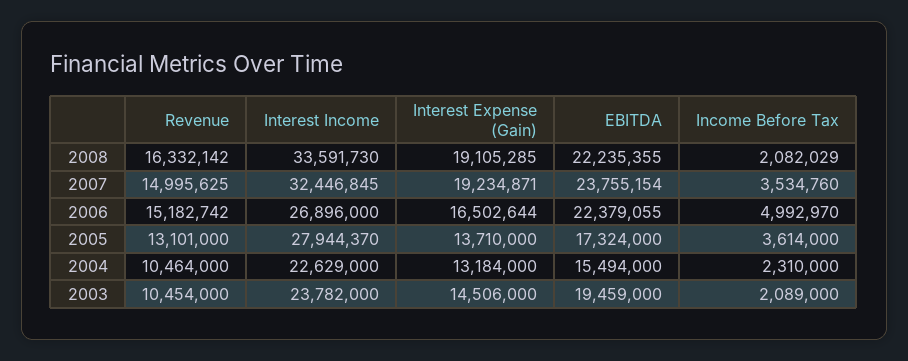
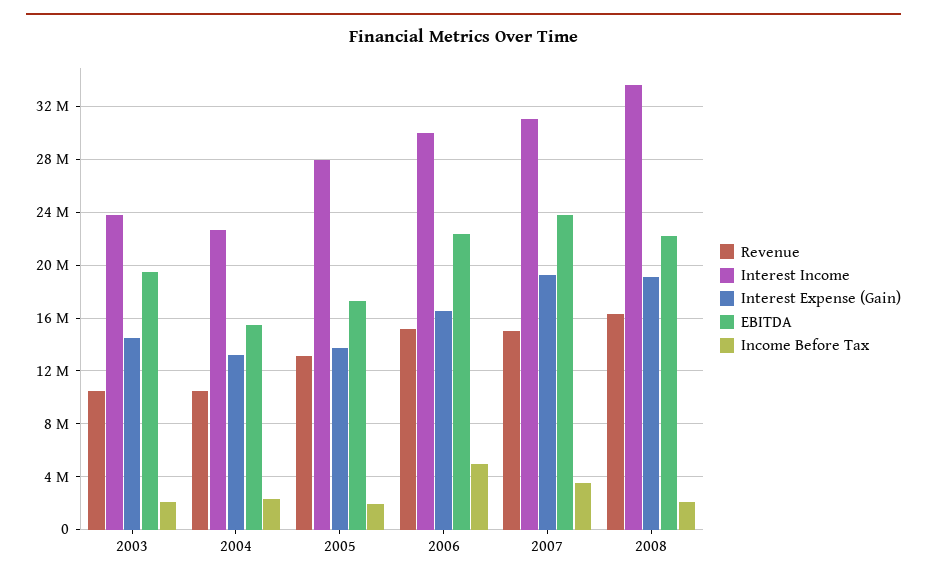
Interest Income, 2007: 32446845 -> 31000000
Interest Income, 2006: 26896000 -> 30000000
Income Before Tax, 2005: 3614000 -> 2000000

